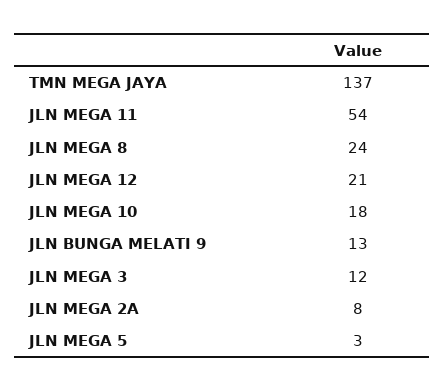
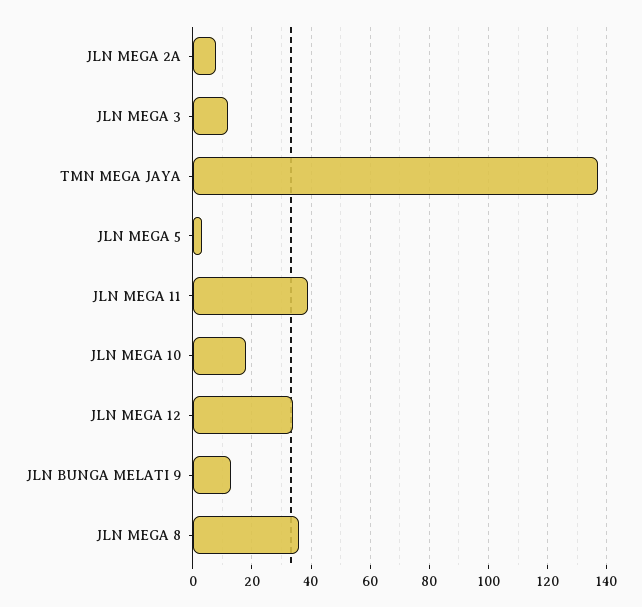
JLN MEGA 11: 54 -> 40
JLN MEGA 8: 24 -> 35
JLN MEGA 12: 21 -> 35

